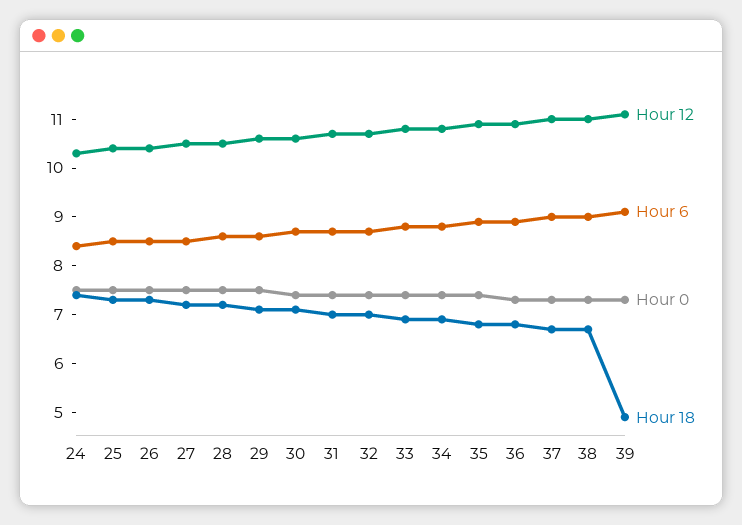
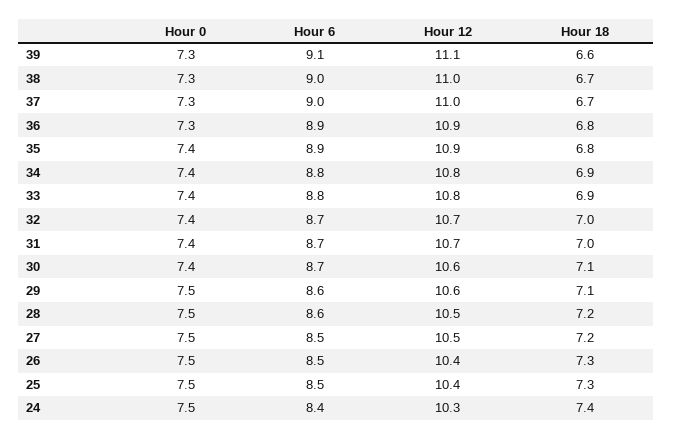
Hour 18, 39: 5 -> 6.6

